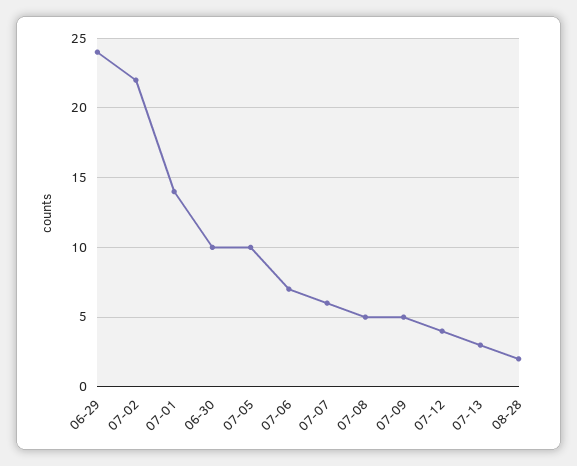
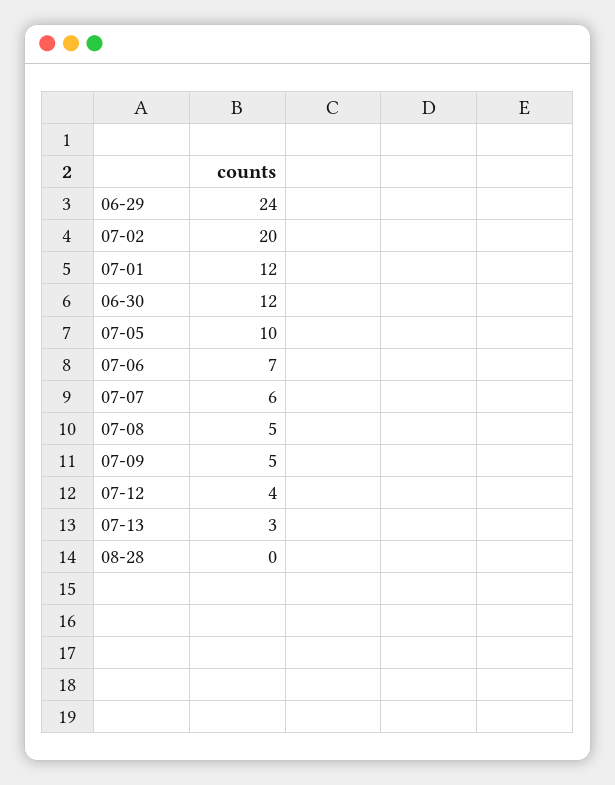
07-02: 22 -> 20
07-01: 14 -> 12
06-30: 10 -> 12
08-28: 2 -> 0

